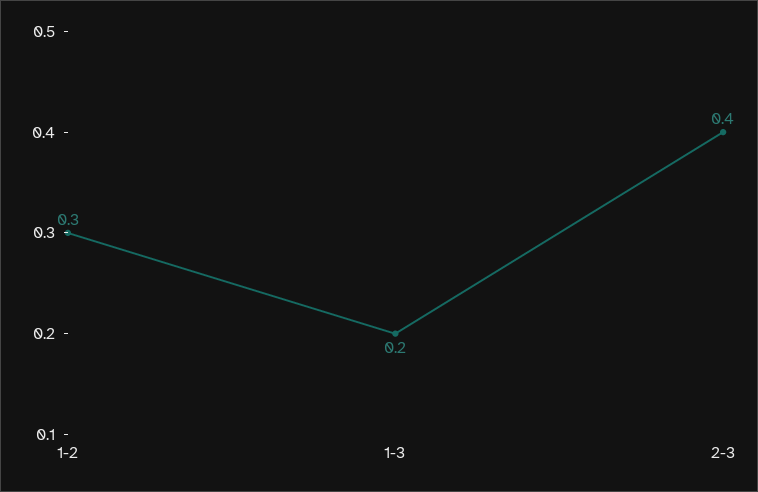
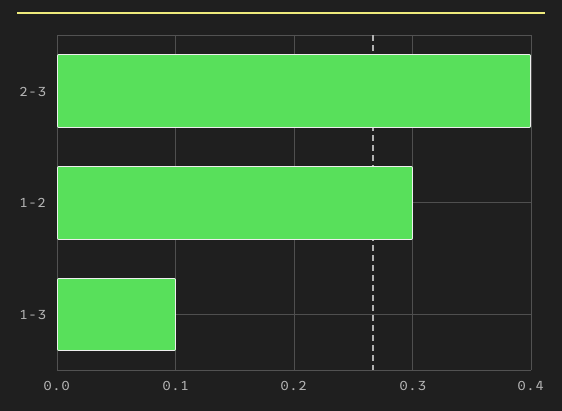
1-3: 0.2 -> 0.1

